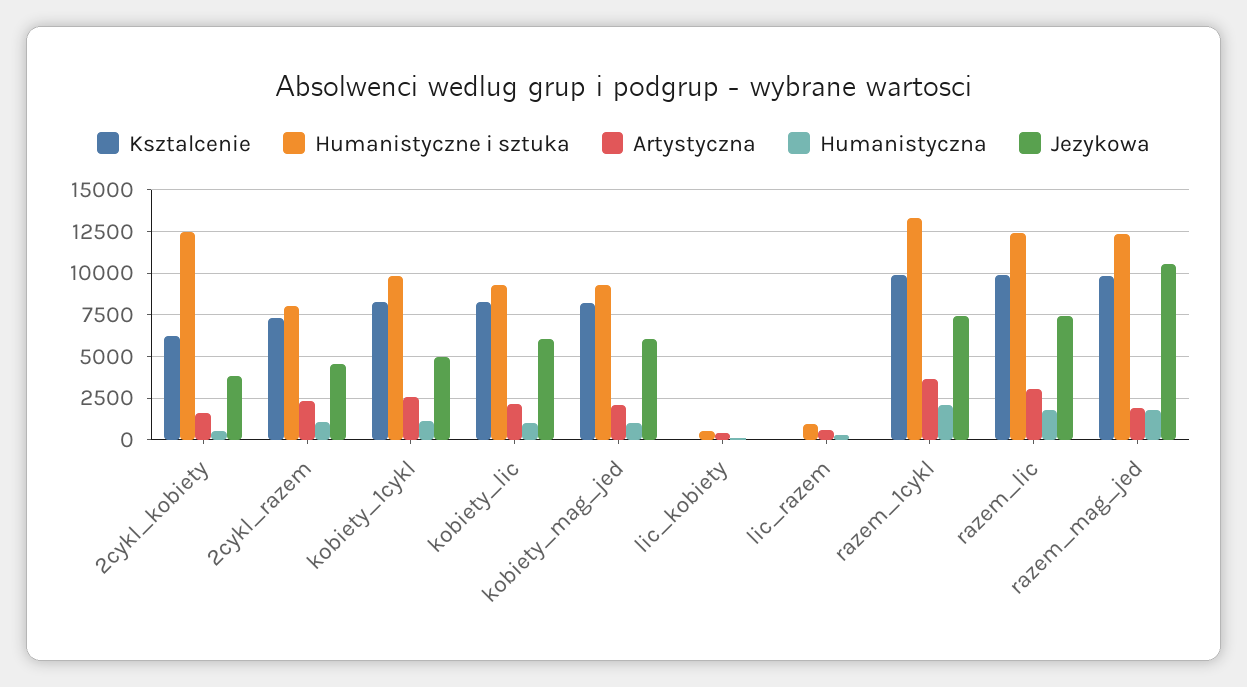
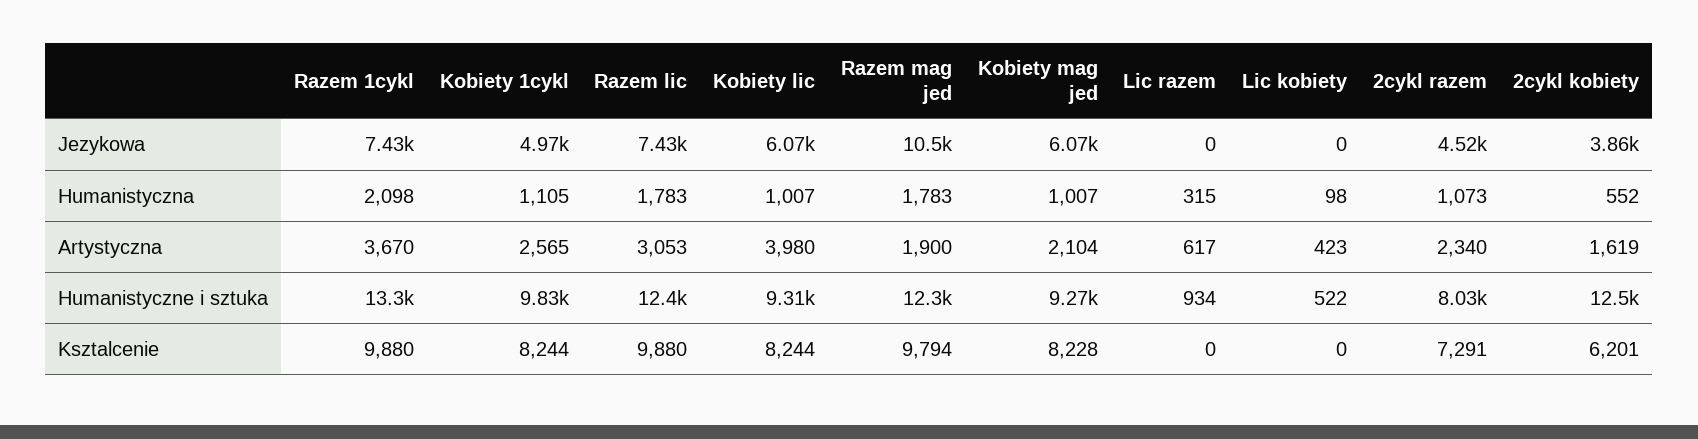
Artystyczna, kobiety_lic: 2000 -> 3980

